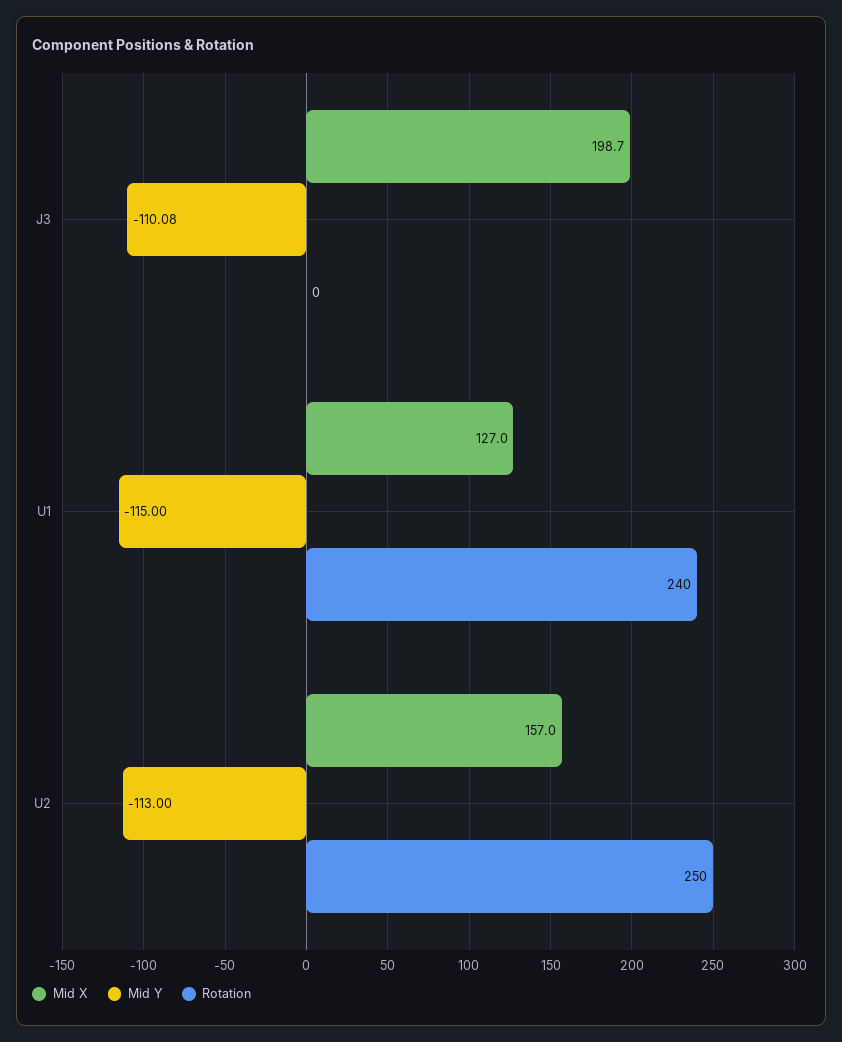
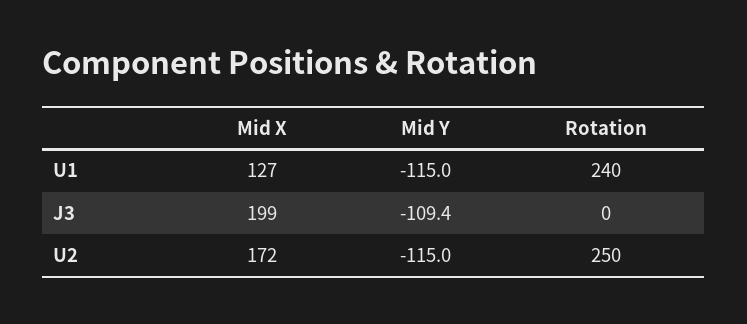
Mid Y, J3: -110.08 -> -109.4
Mid X, U2: 157 -> 172
Mid Y, U2: -113 -> -115

